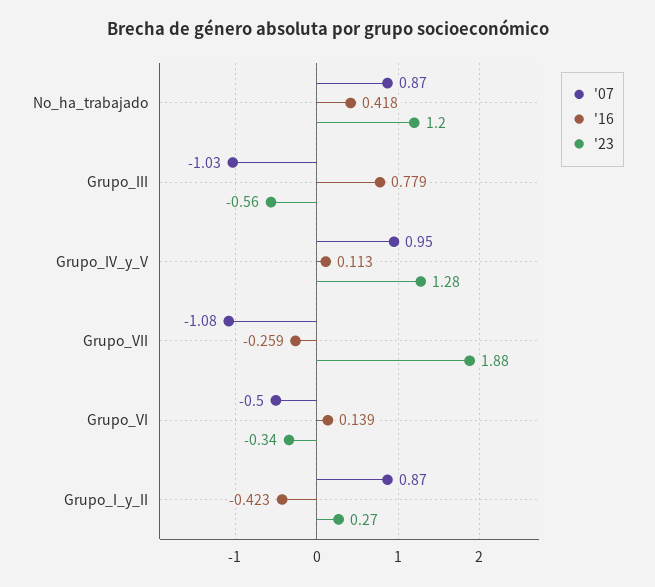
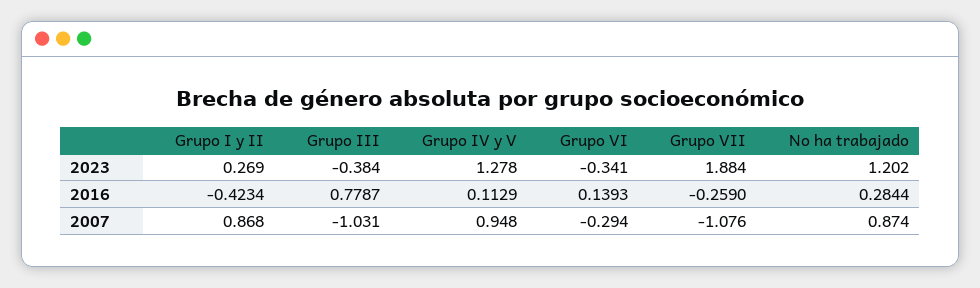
'16, No_ha_trabajado: 0.418 -> 0.2844
'23, Grupo_III: -0.56 -> -0.384
'07, Grupo_VI: -0.5 -> -0.294

